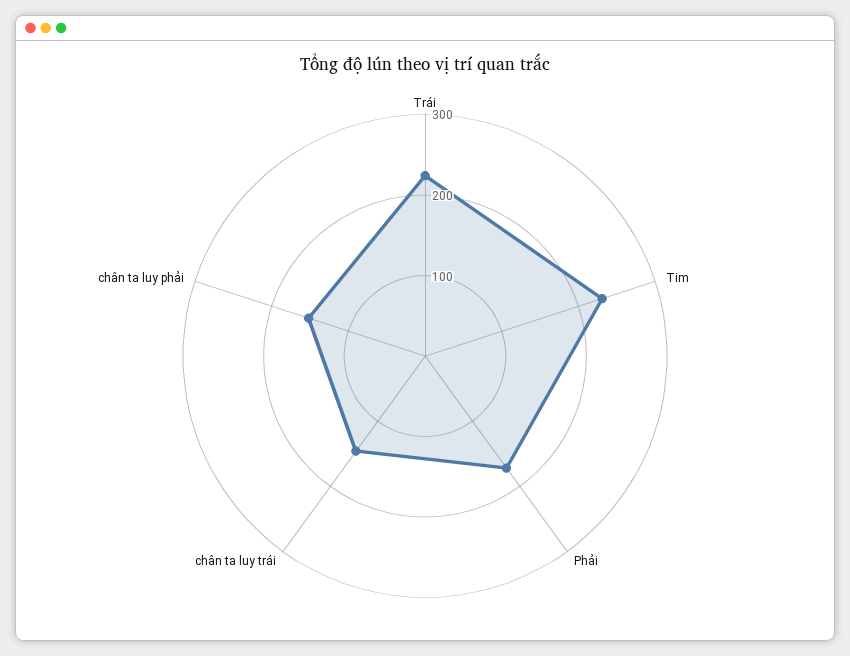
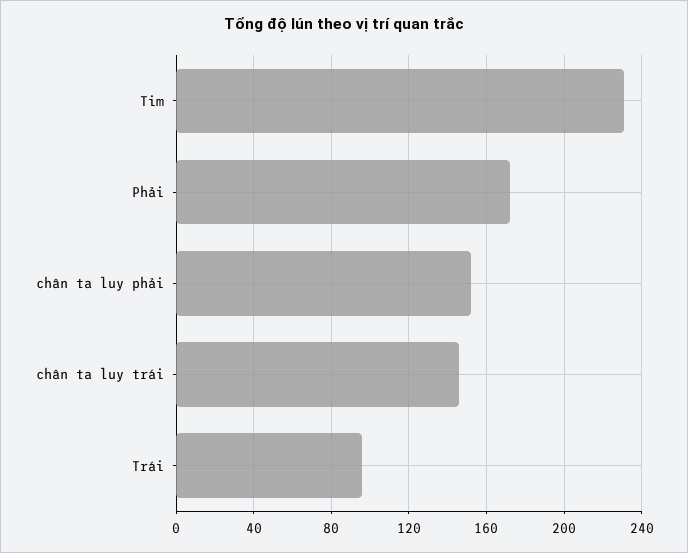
Trái: 220 -> 95

